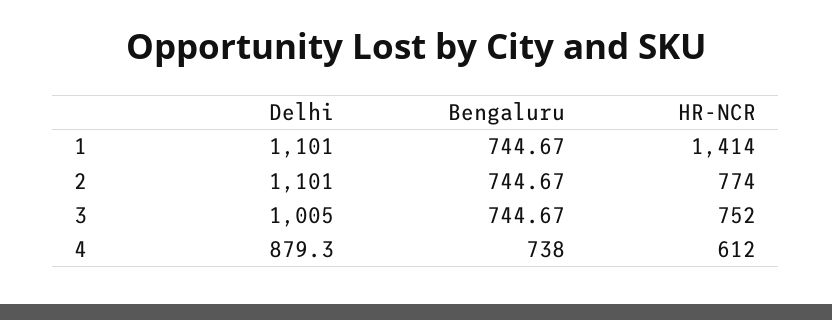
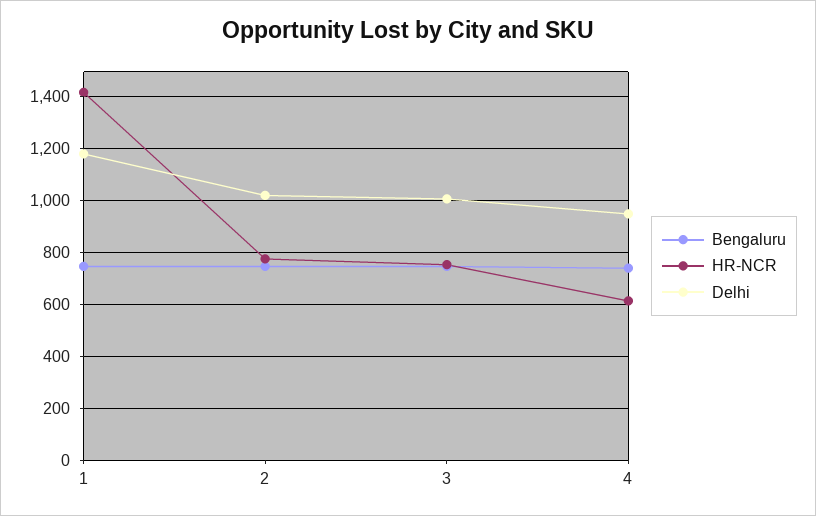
Delhi, 1: 1101 -> 1175
Delhi, 2: 1101 -> 1025
Delhi, 4: 879.3 -> 950

